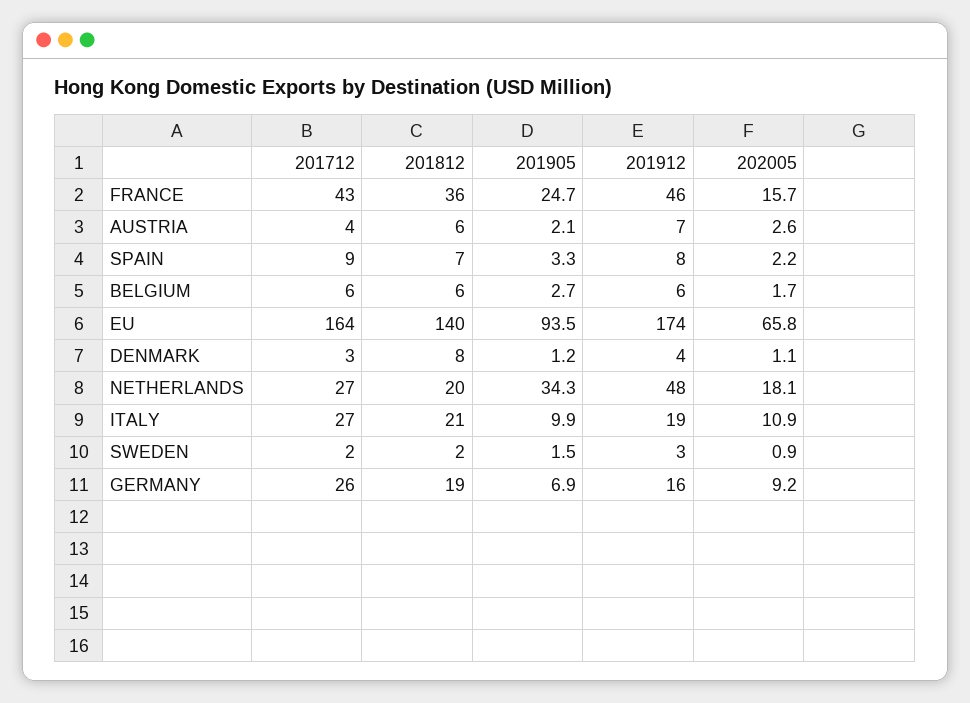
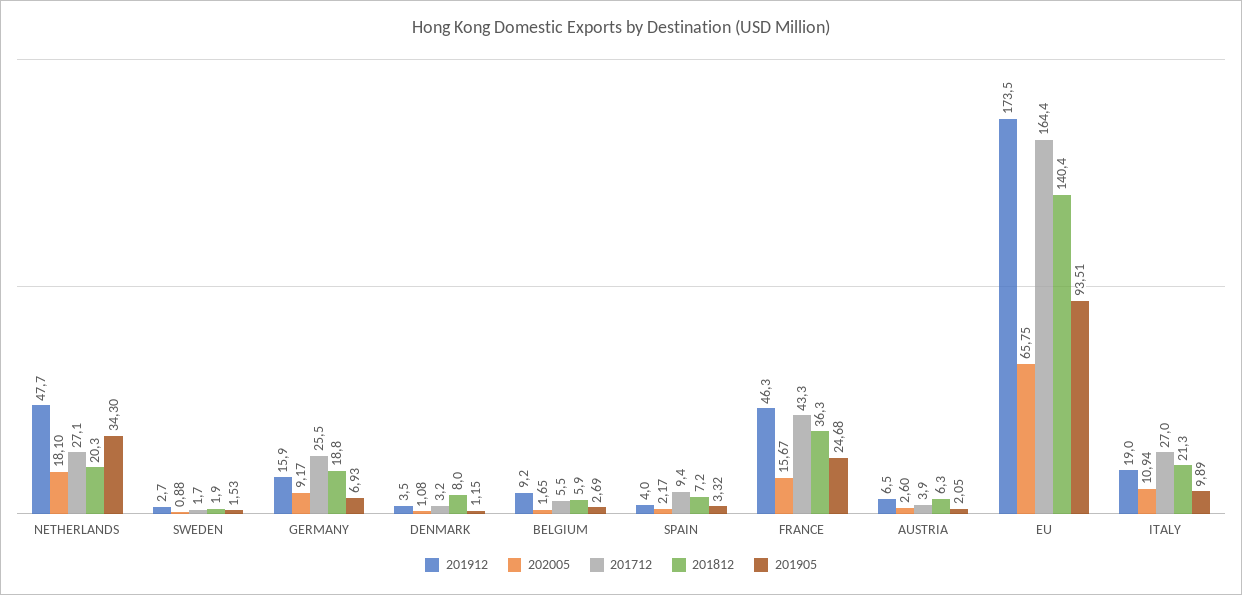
201912, SPAIN: 8 -> 4
201912, BELGIUM: 6 -> 9.2

